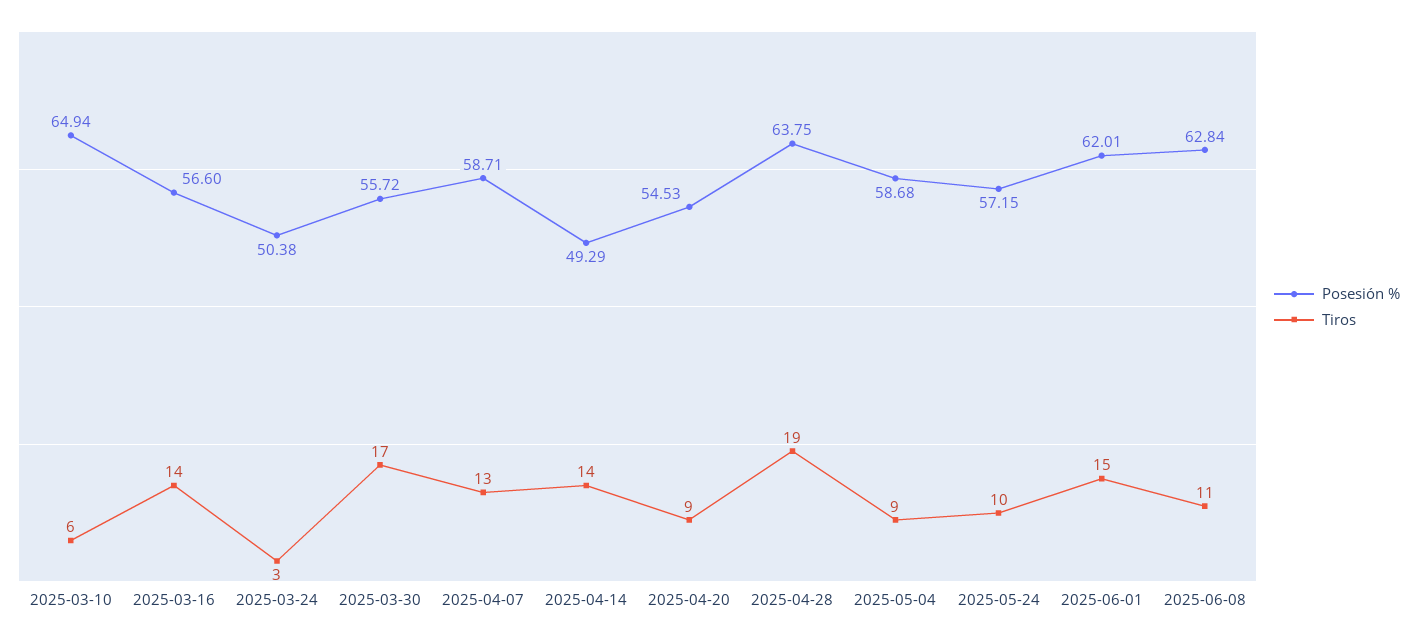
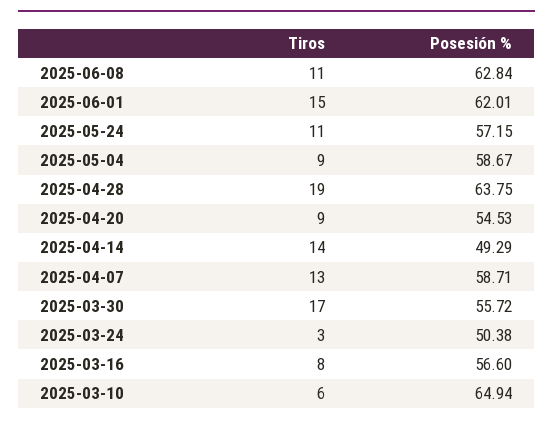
Tiros, 2025-03-16: 14 -> 8
Posesión %, 2025-05-04: 58.68 -> 58.67
Tiros, 2025-05-24: 10 -> 11

